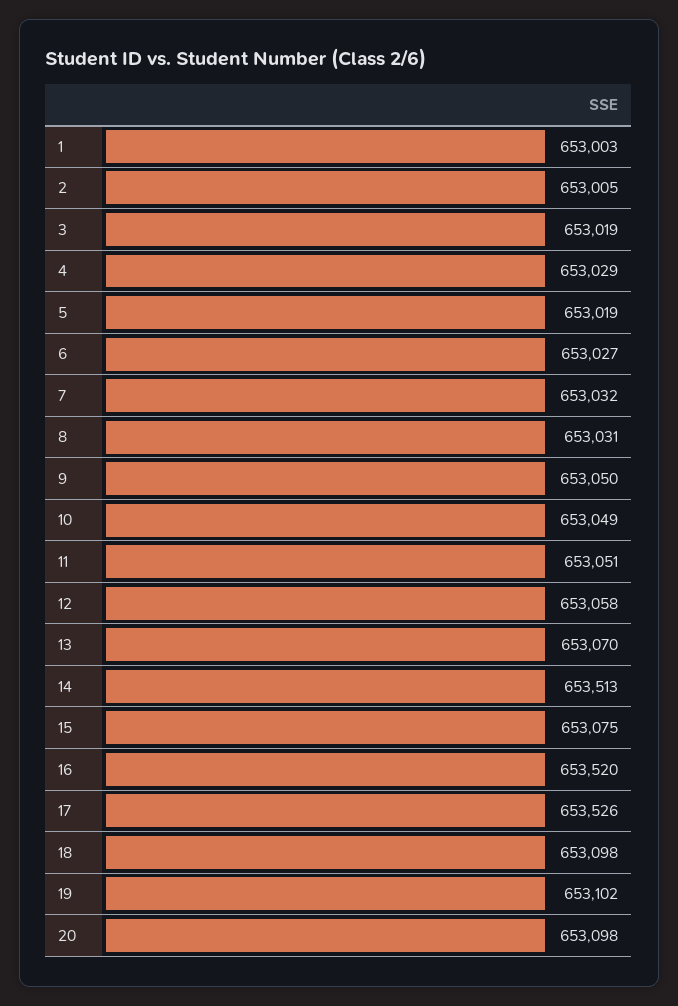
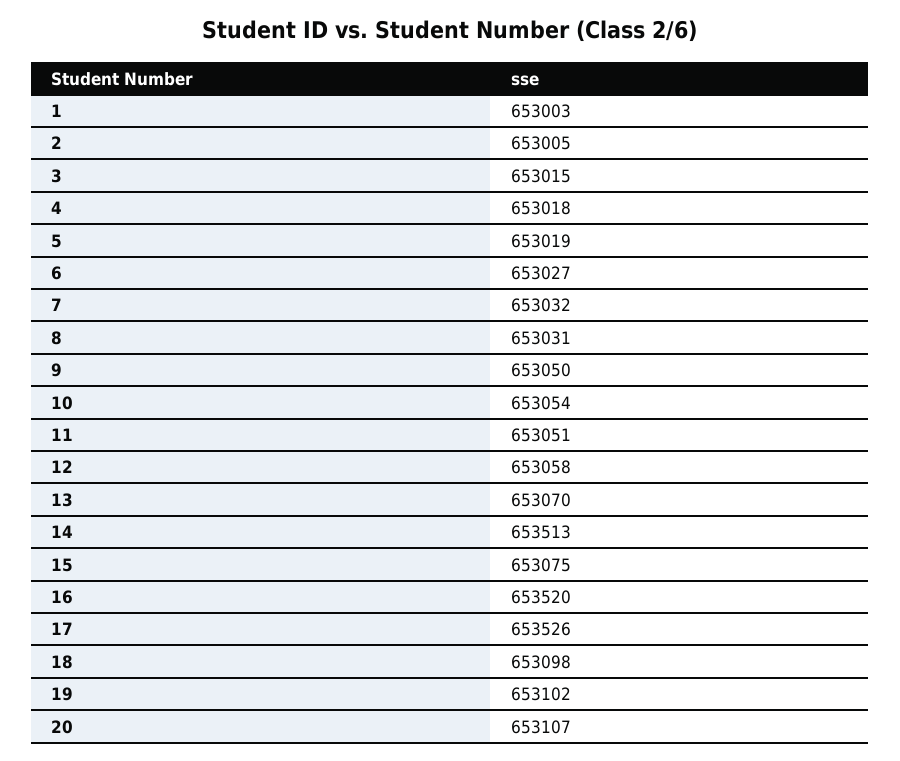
3: 653019 -> 653015
4: 653029 -> 653018
10: 653049 -> 653054
20: 653098 -> 653107

